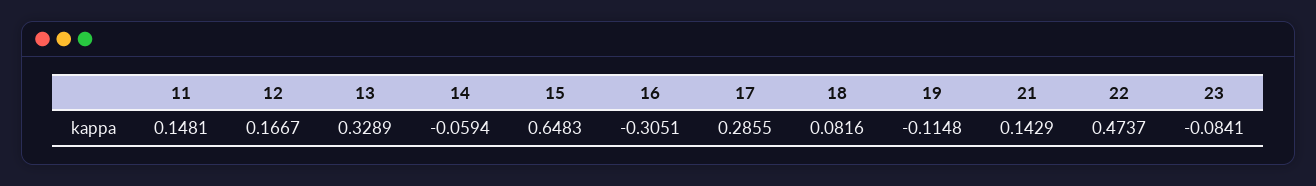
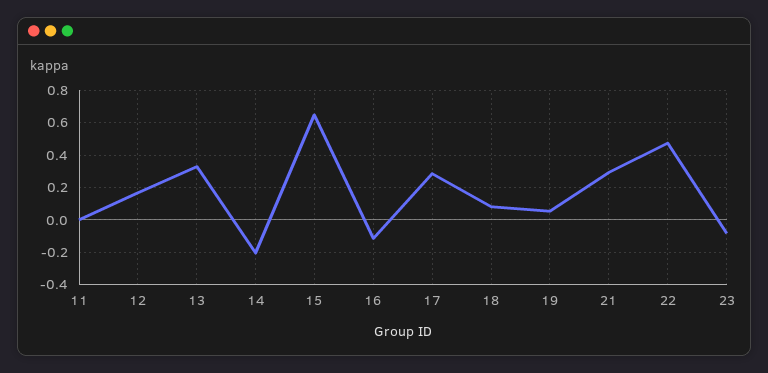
11: 0.1481 -> 0
14: -0.0594 -> -0.2
16: -0.3051 -> -0.1
19: -0.1148 -> 0.05
21: 0.1429 -> 0.3

